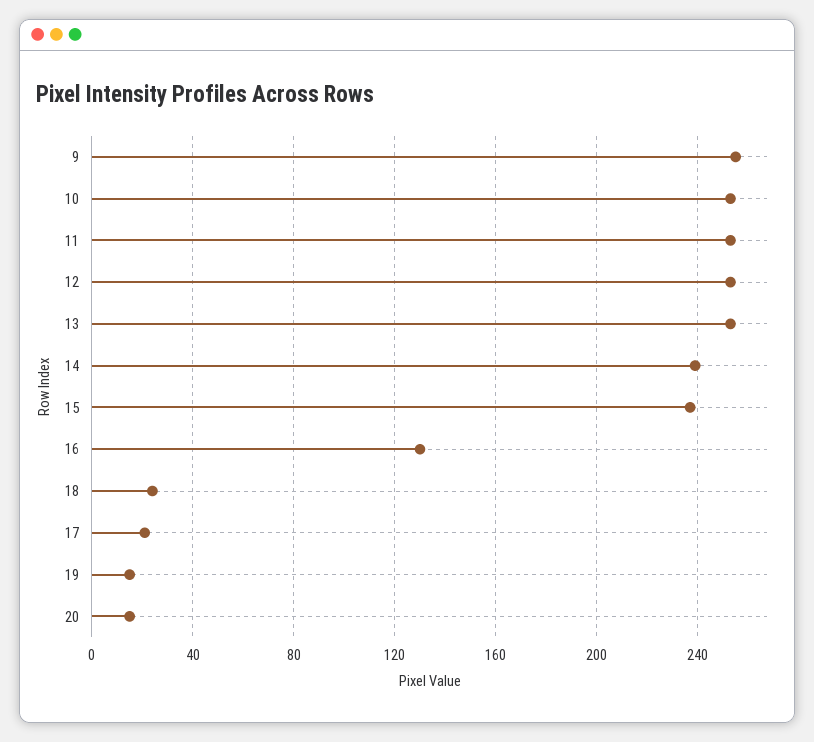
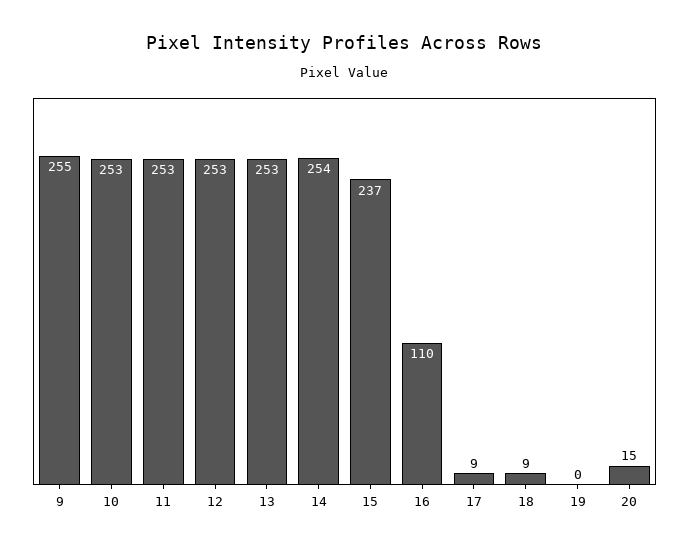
14: 240 -> 254
16: 130 -> 110
18: 25 -> 9
17: 20 -> 9
19: 15 -> 0

